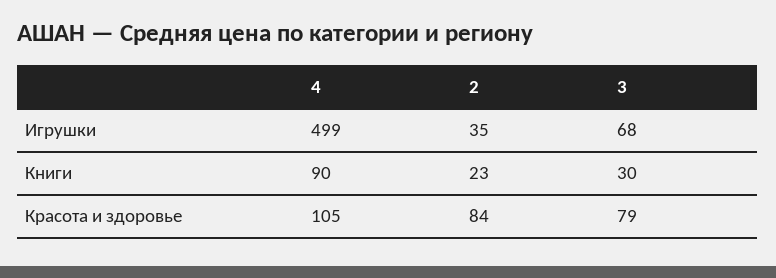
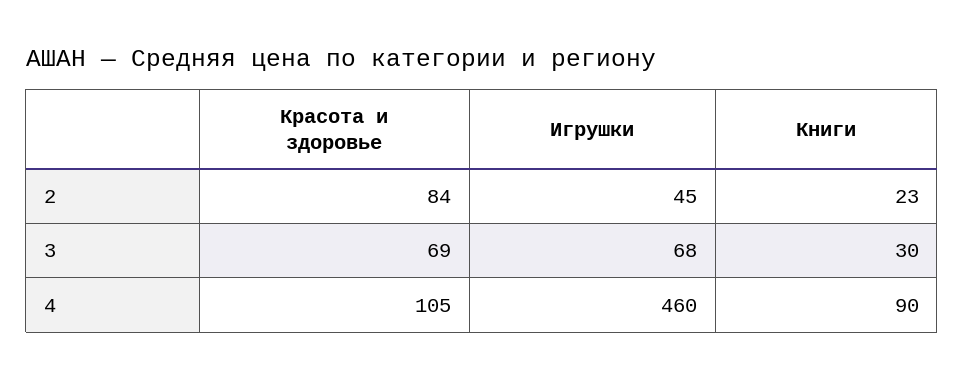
4, Игрушки: 499 -> 460
2, Игрушки: 35 -> 45
3, Красота и здоровье: 79 -> 69

